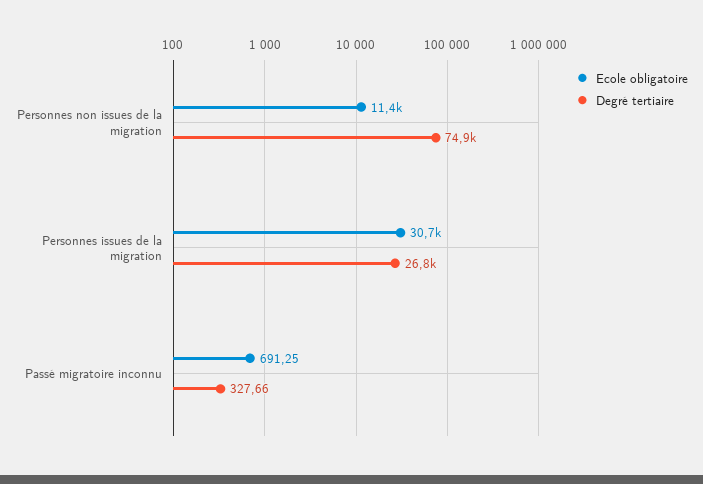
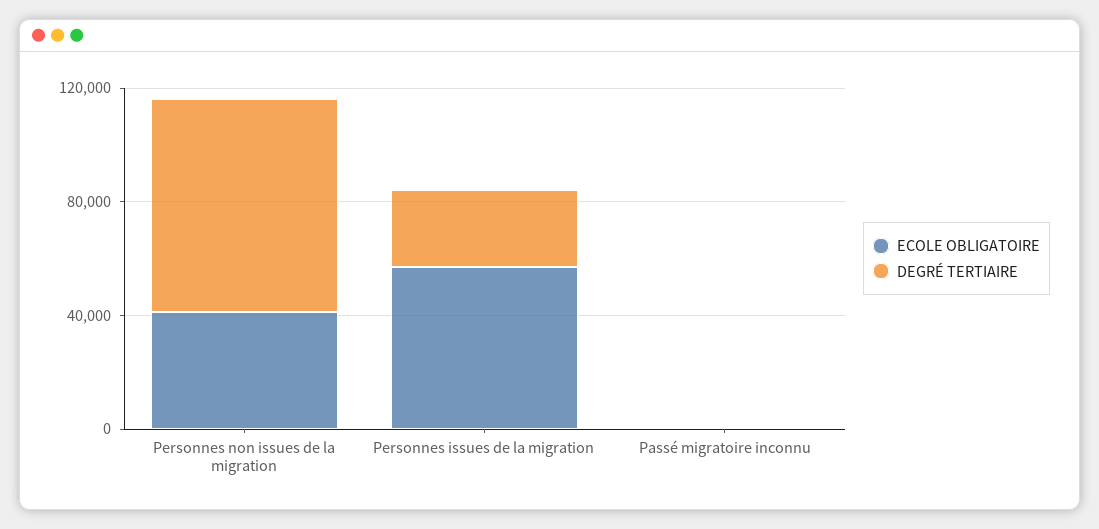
Ecole obligatoire, Personnes non issues de la migration: 11400 -> 40000
Ecole obligatoire, Personnes issues de la migration: 30700 -> 60000

